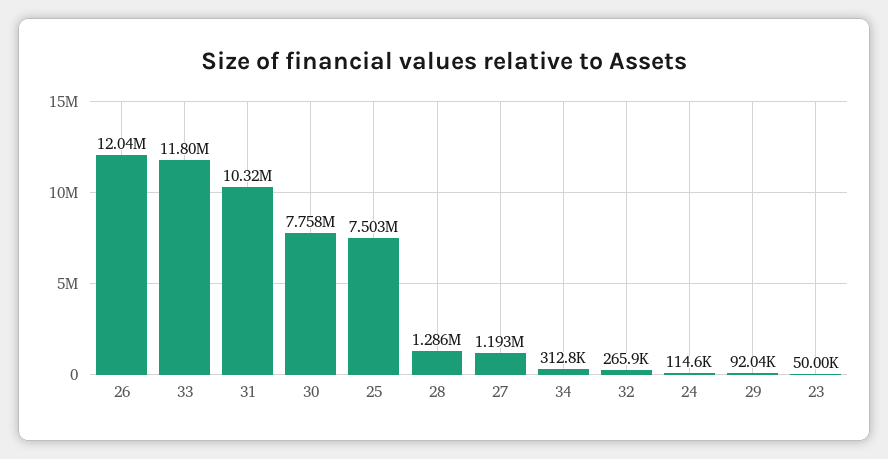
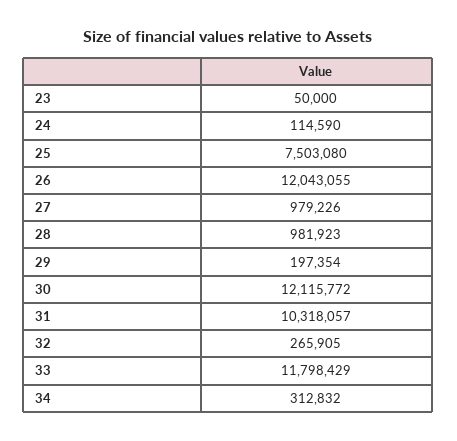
30: 7758000 -> 12115772
28: 1286000 -> 981923
27: 1193000 -> 979226
29: 92040 -> 197354

